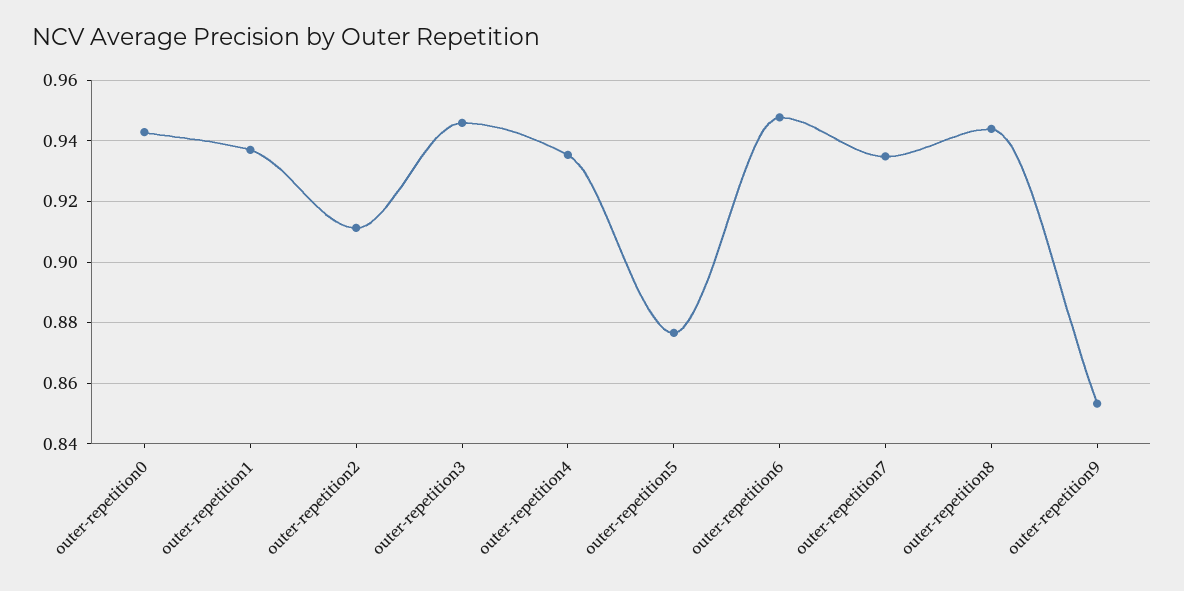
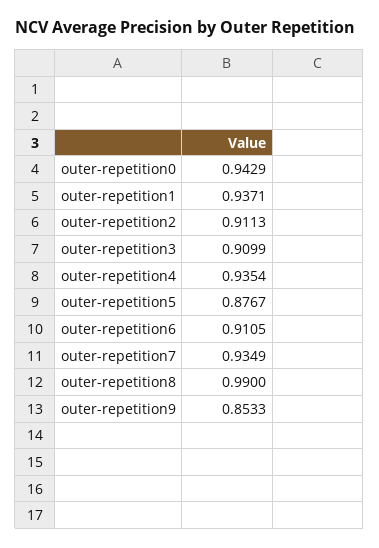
outer-repetition3: 0.946 -> 0.9099
outer-repetition6: 0.948 -> 0.9105
outer-repetition8: 0.944 -> 0.99

